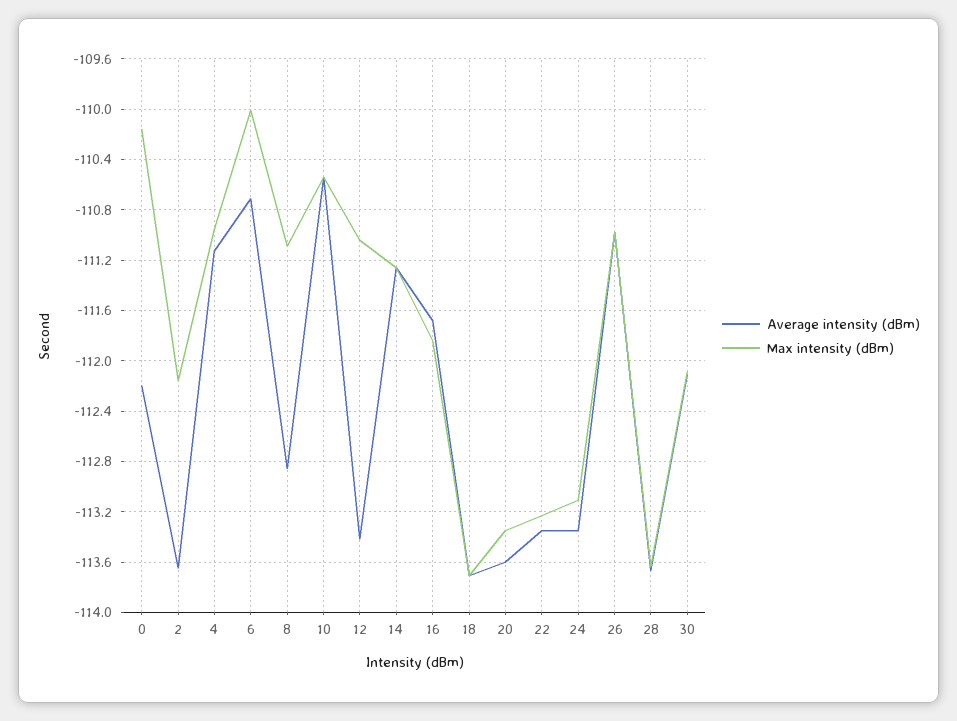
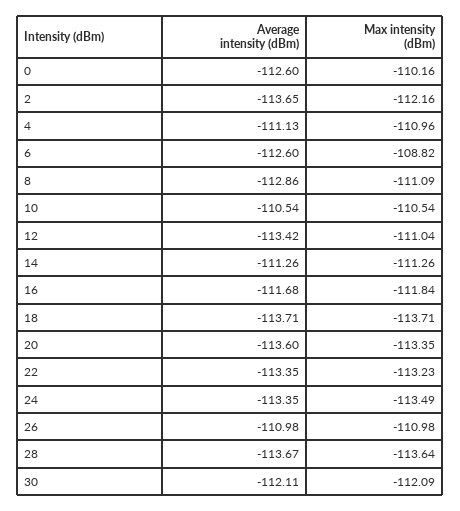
Average intensity (dBm), 0: -112.2 -> -112.6
Average intensity (dBm), 6: -110.7 -> -112.6
Max intensity (dBm), 6: -110 -> -108.82
Max intensity (dBm), 24: -113.1 -> -113.49

